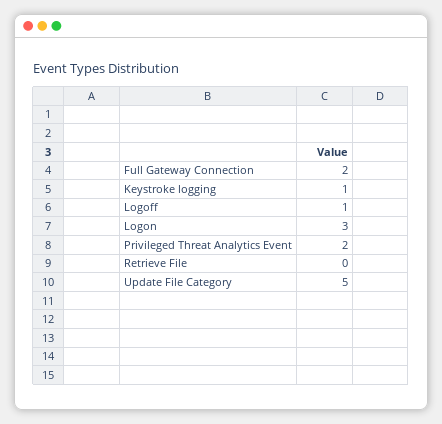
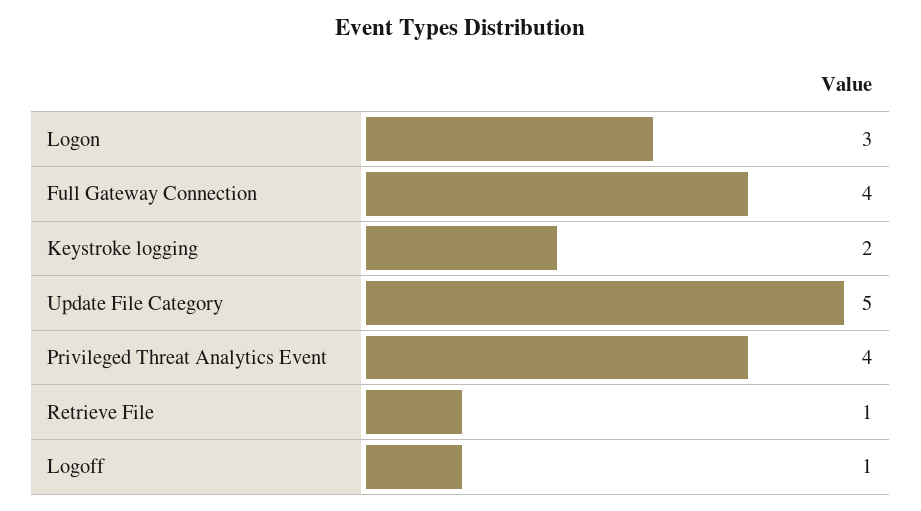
Full Gateway Connection: 2 -> 4
Keystroke logging: 1 -> 2
Privileged Threat Analytics Event: 2 -> 4
Retrieve File: 0 -> 1

